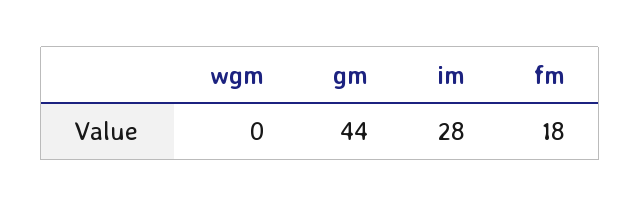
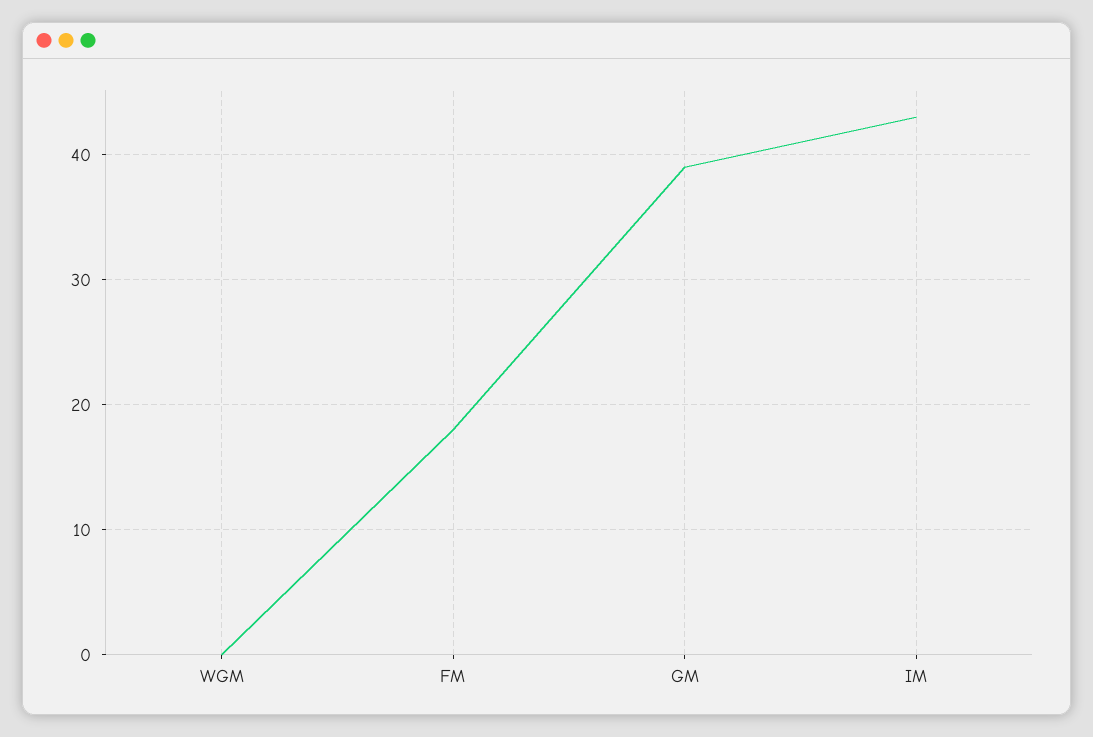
gm: 44 -> 39
im: 28 -> 43

